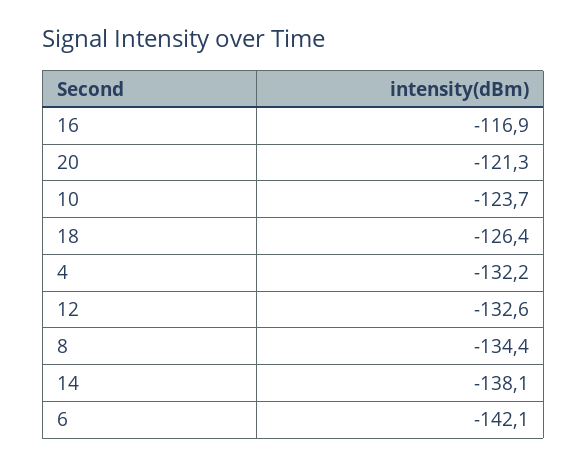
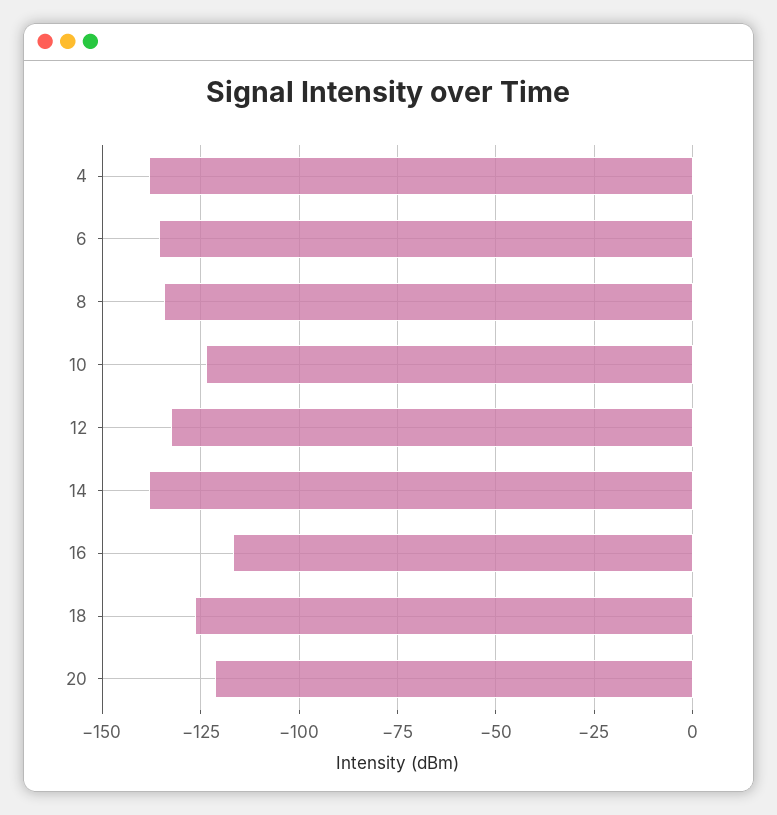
4: -132.2 -> -137.5
6: -142.1 -> -135

